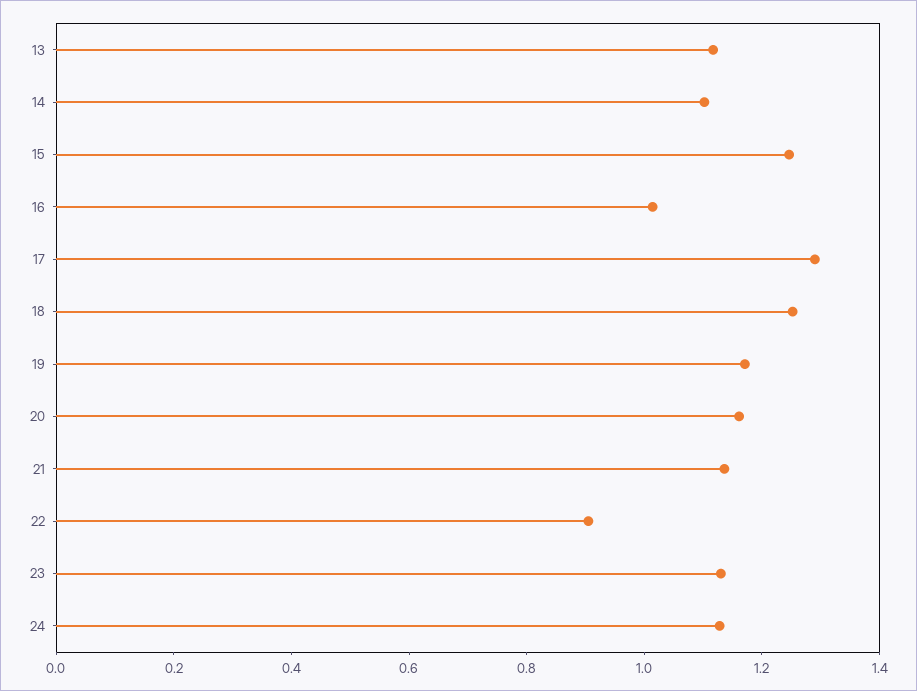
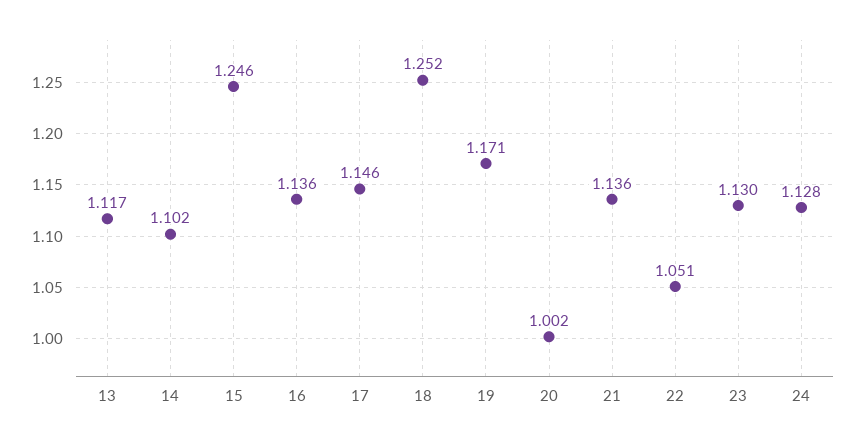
16: 1 -> 1.136
17: 1.3 -> 1.146
20: 1.15 -> 1.002
22: 0.9 -> 1.051

